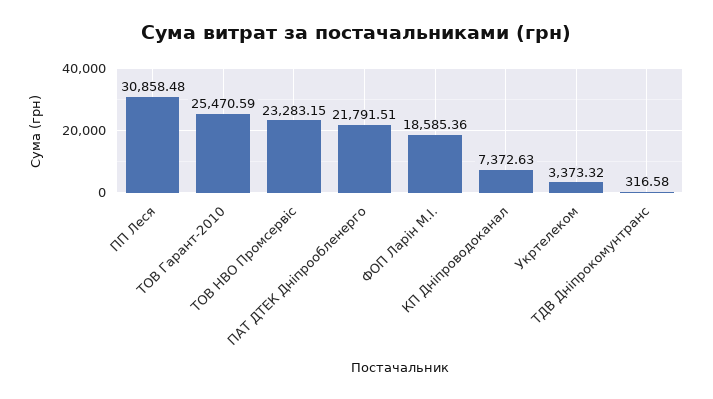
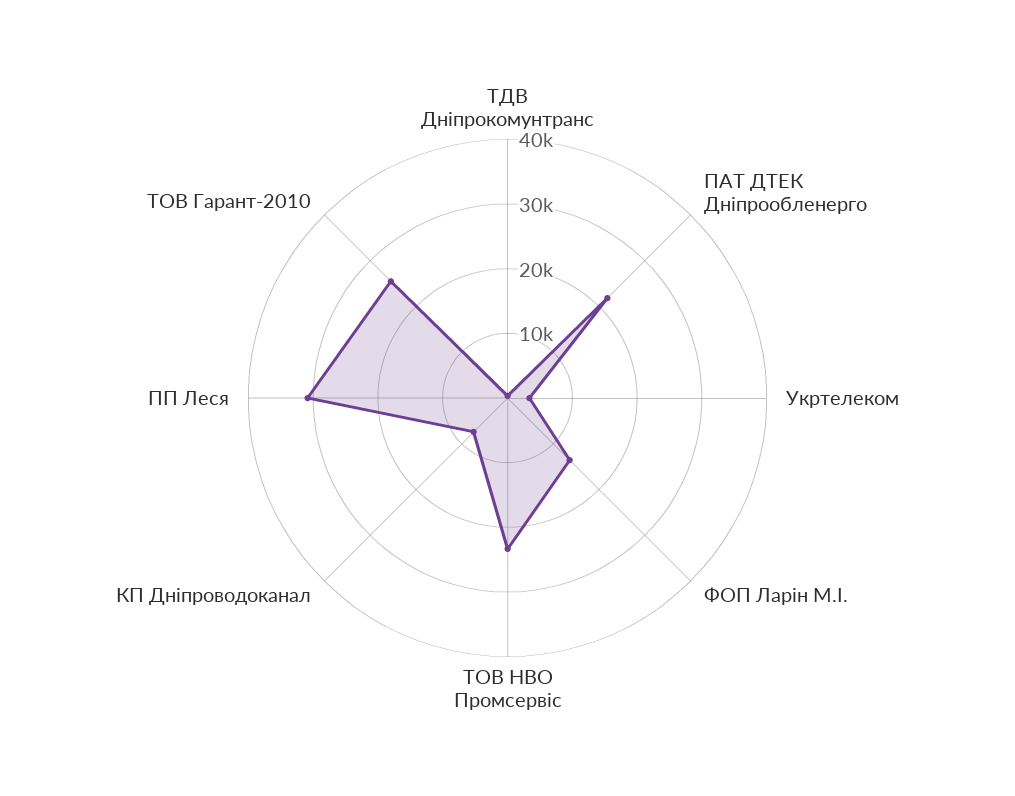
ФОП Ларін М.І.: 18585.36 -> 14000

